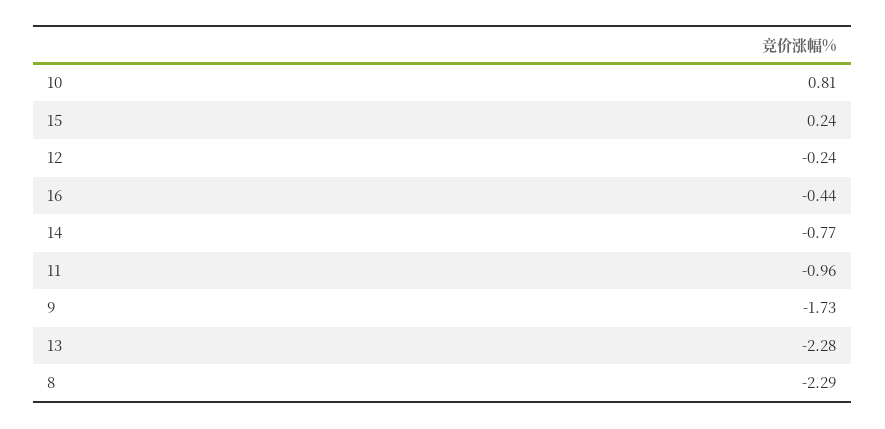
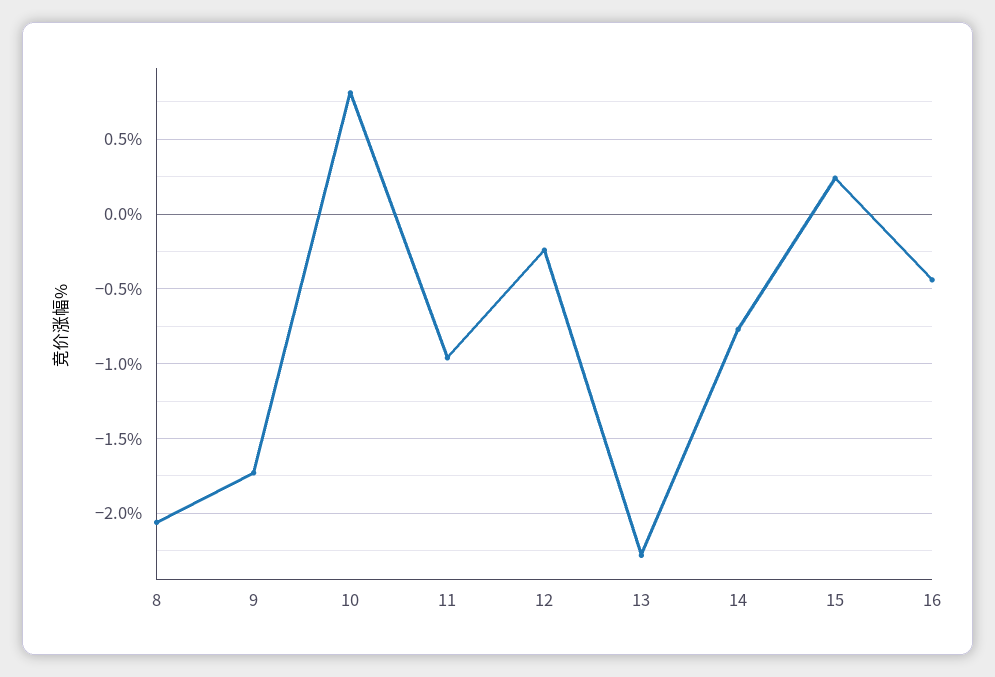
8: -2.29 -> -2.05

